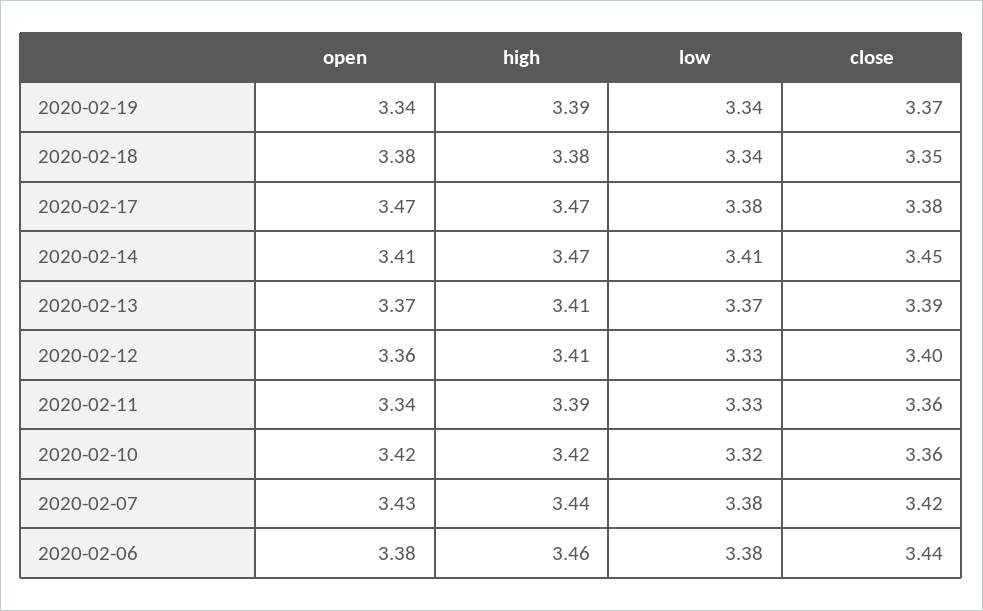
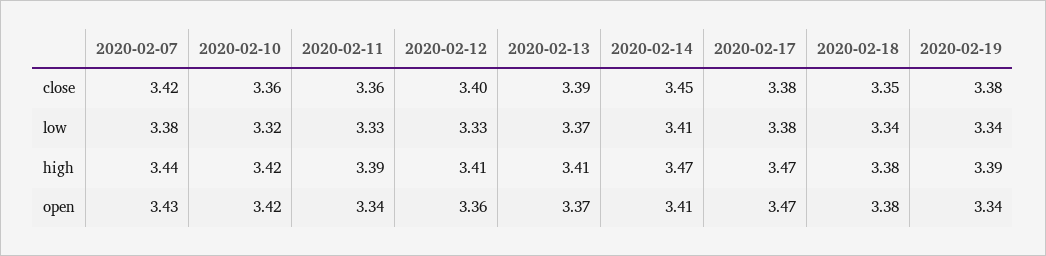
close, 2020-02-19: 3.37 -> 3.38
open, 2020-02-06: 3.38 -> none
high, 2020-02-06: 3.46 -> none
low, 2020-02-06: 3.38 -> none
close, 2020-02-06: 3.44 -> none

